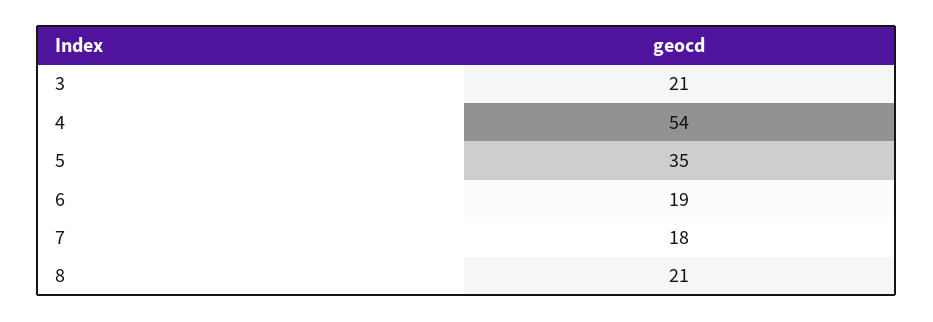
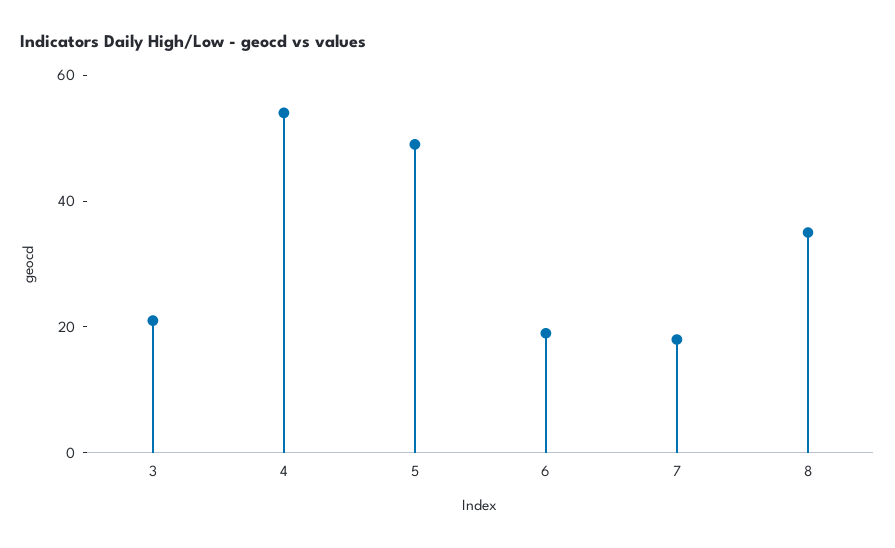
5: 35 -> 50
8: 21 -> 35

